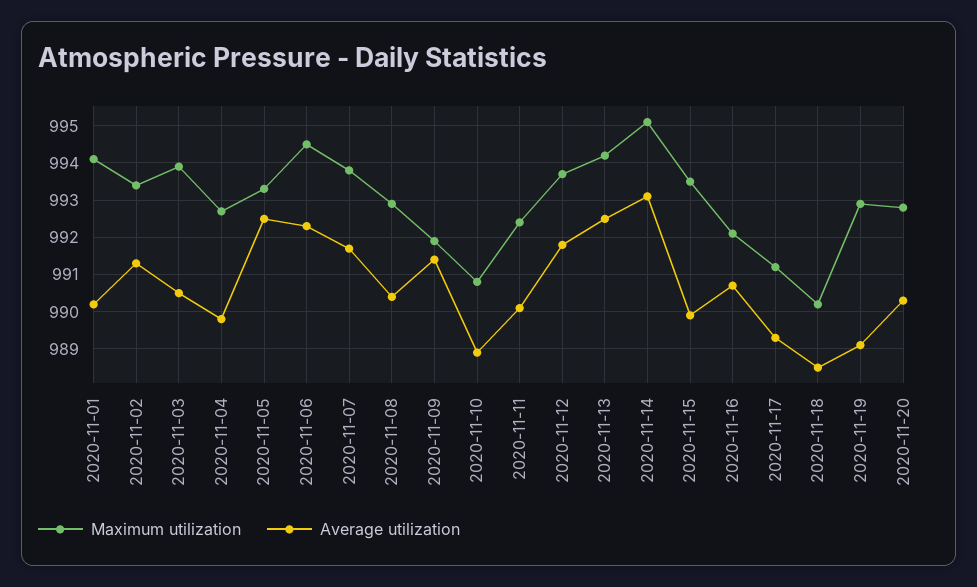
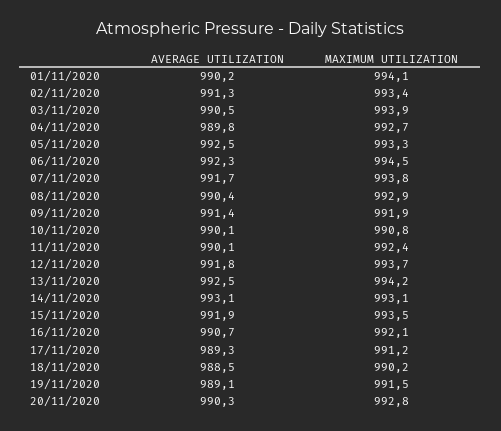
Average utilization, 2020-11-10: 989 -> 990.1
Maximum utilization, 2020-11-14: 995 -> 993.1
Average utilization, 2020-11-15: 990 -> 991.9
Maximum utilization, 2020-11-19: 993 -> 991.5

